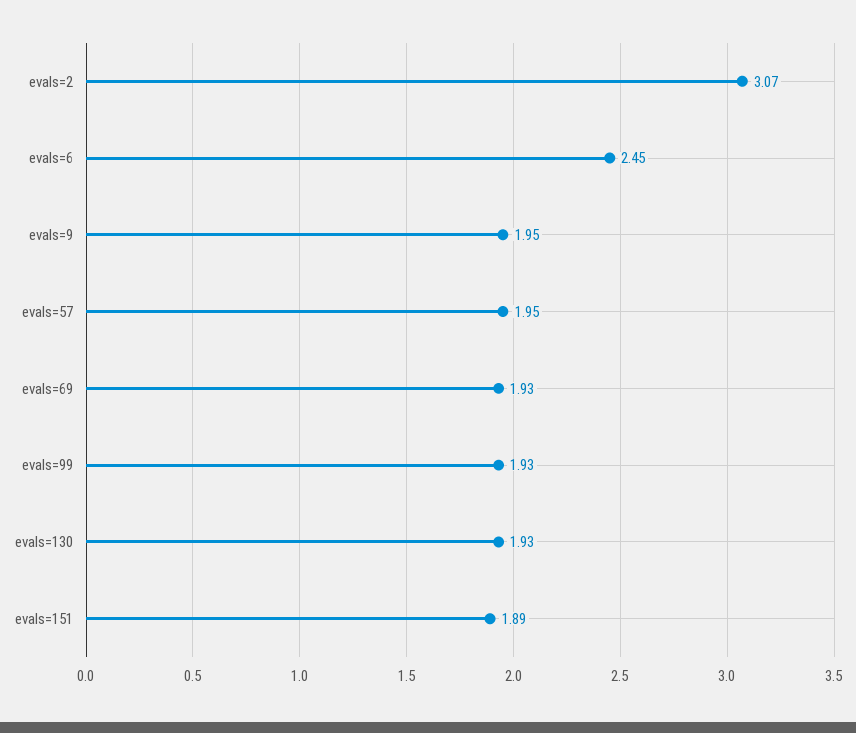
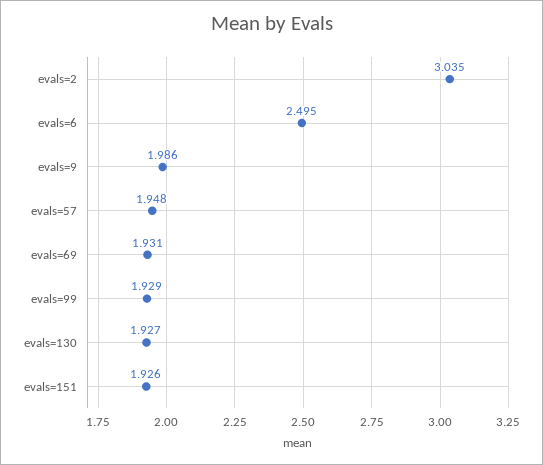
evals=2: 3.07 -> 3.035
evals=6: 2.45 -> 2.495
evals=9: 1.95 -> 1.986
evals=151: 1.89 -> 1.926

